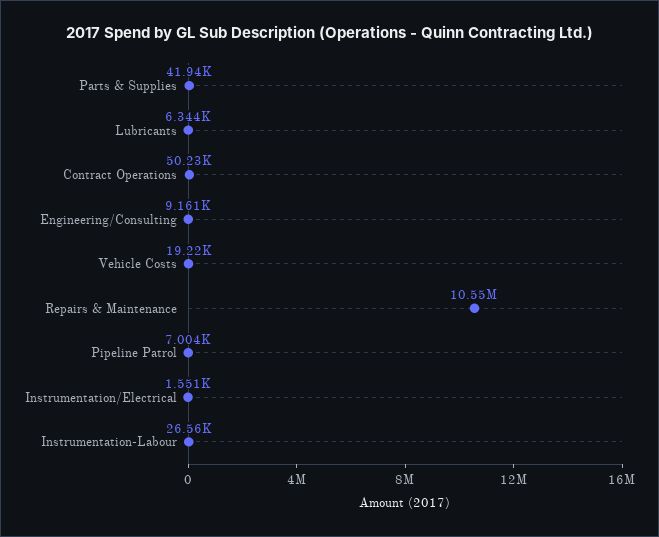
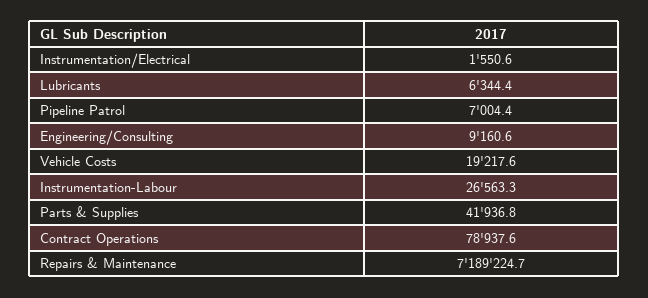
Contract Operations: 50230 -> 78937.6
Repairs & Maintenance: 10550000 -> 7189224.7

